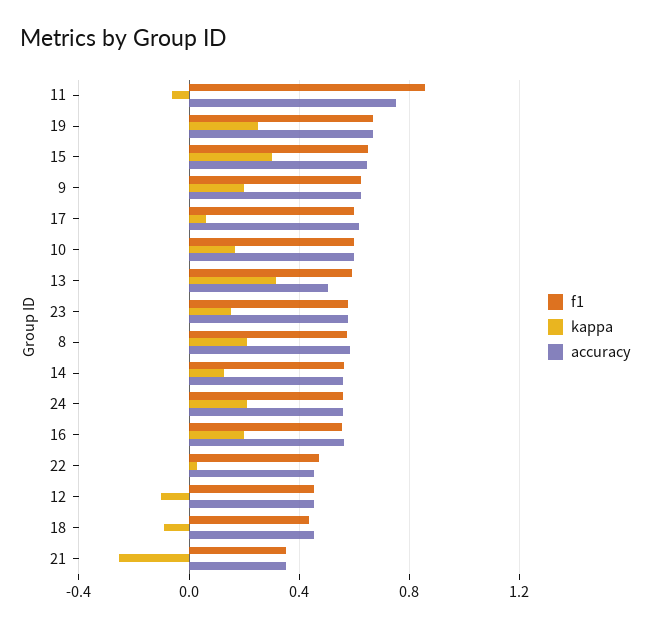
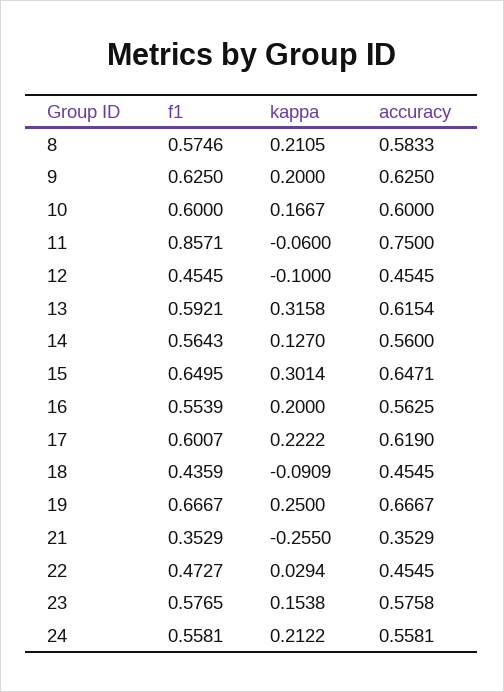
kappa, 17: 0.05 -> 0.2222
accuracy, 13: 0.5 -> 0.6154

